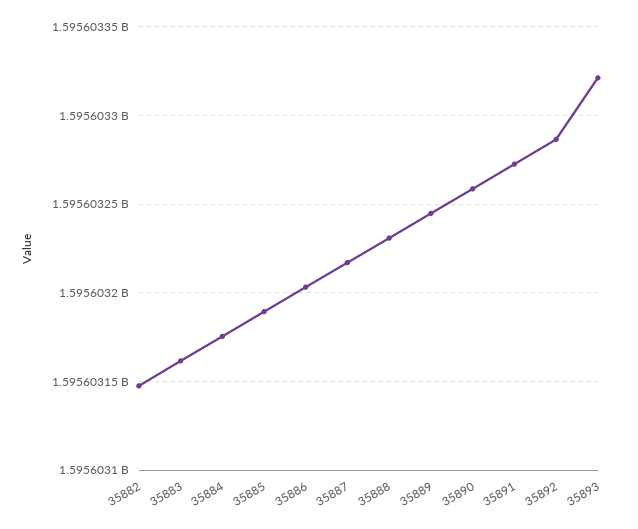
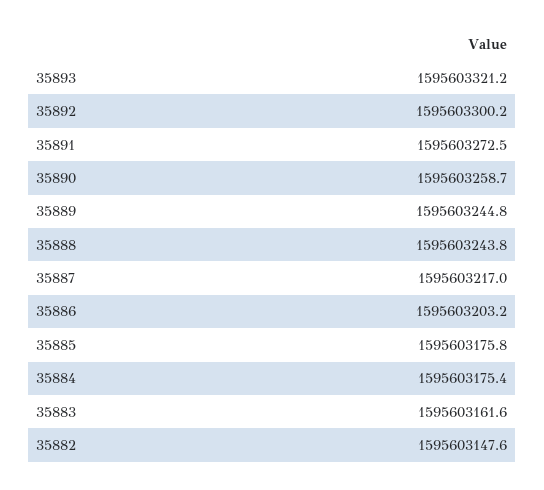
35885: 1595603190 -> 1595603175.8
35888: 1595603230 -> 1595603243.8
35892: 1595603285 -> 1595603300.2

